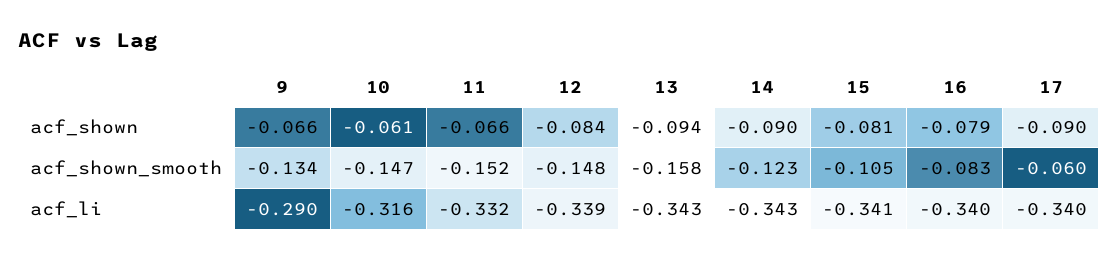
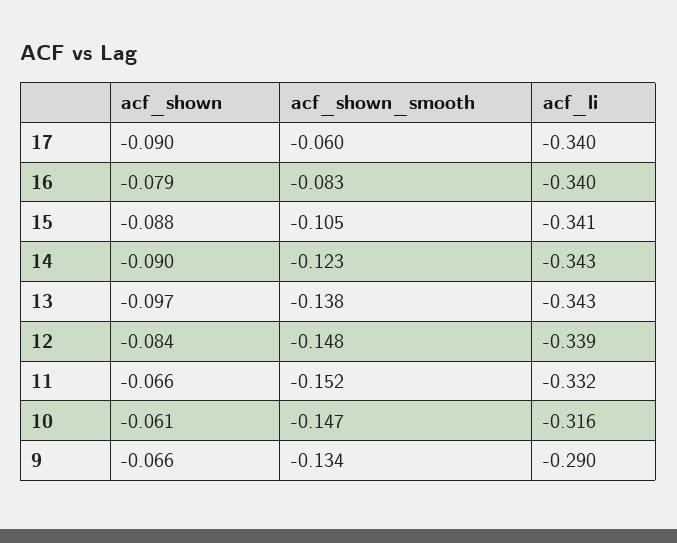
13, acf_shown: -0.094 -> -0.097
15, acf_shown: -0.081 -> -0.088
13, acf_shown_smooth: -0.158 -> -0.138

